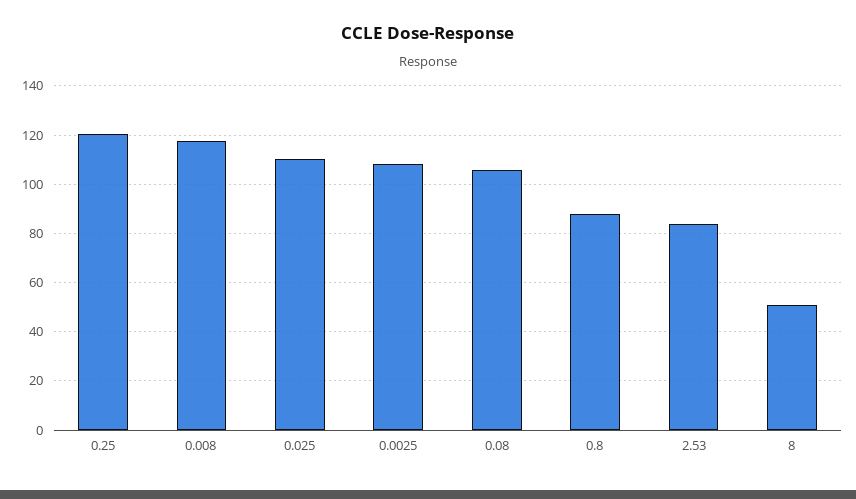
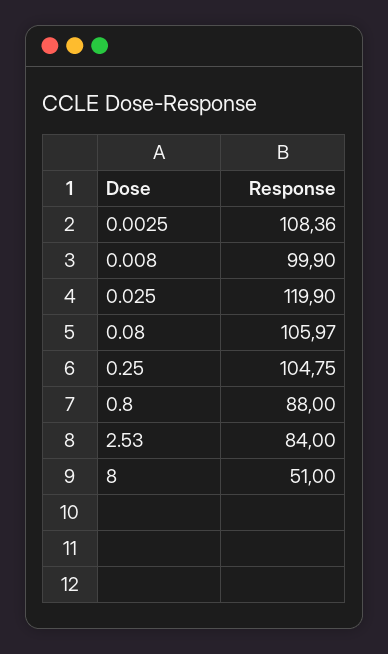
0.25: 120 -> 104.75
0.008: 117.5 -> 99.9
0.025: 110 -> 119.9

